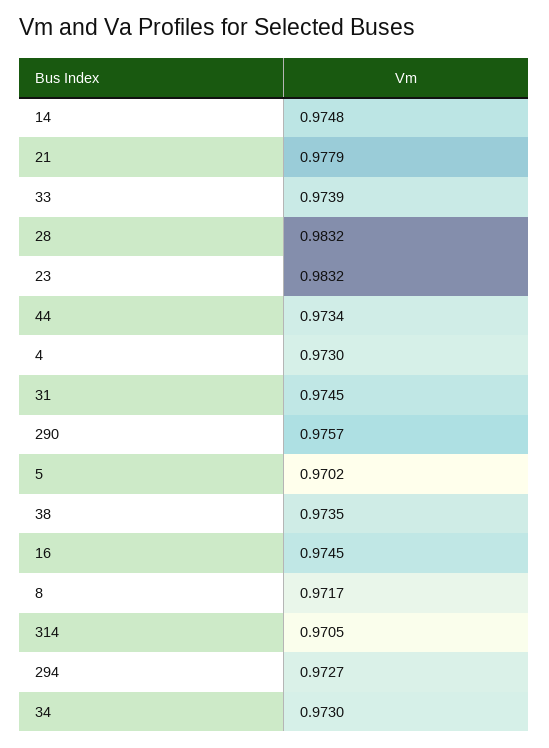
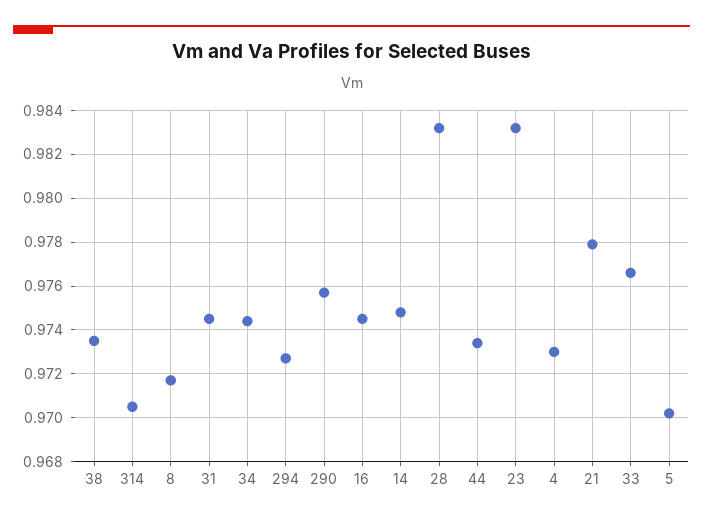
33: 0.9739 -> 0.9765
34: 0.973 -> 0.9745

